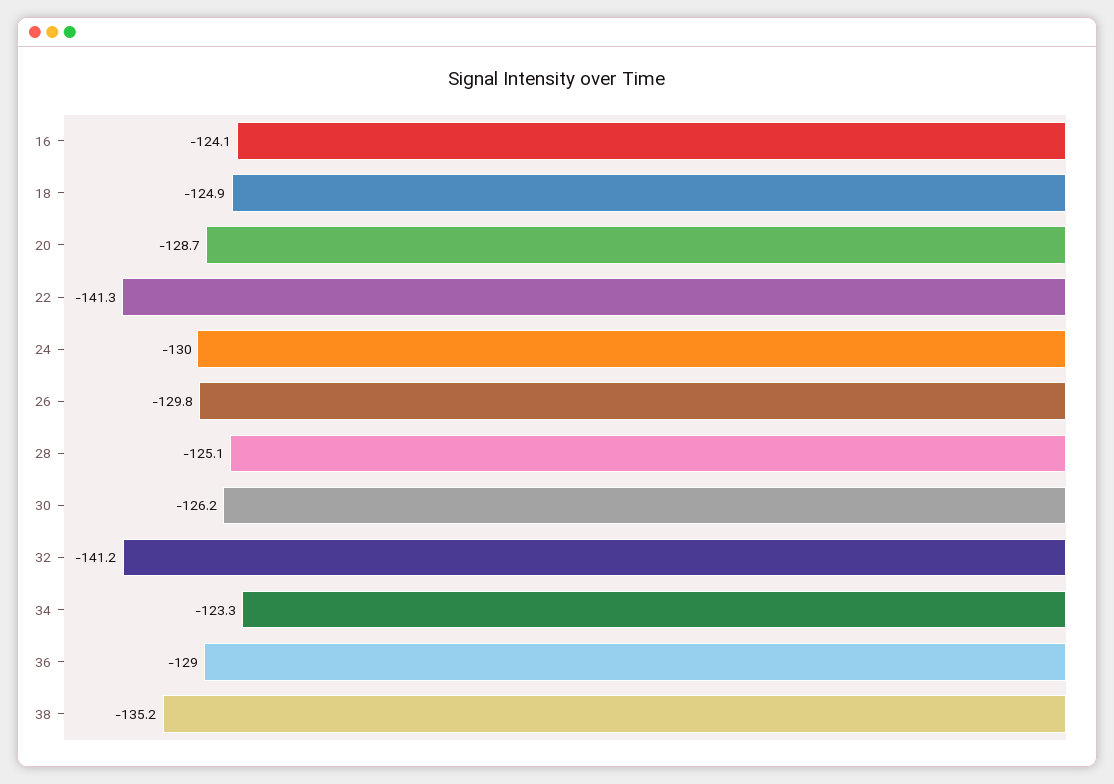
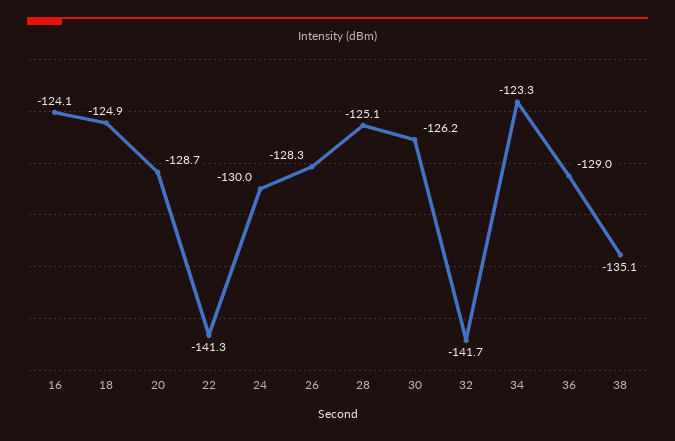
26: -129.8 -> -128.3
32: -141.2 -> -141.7
38: -135.2 -> -135.1

